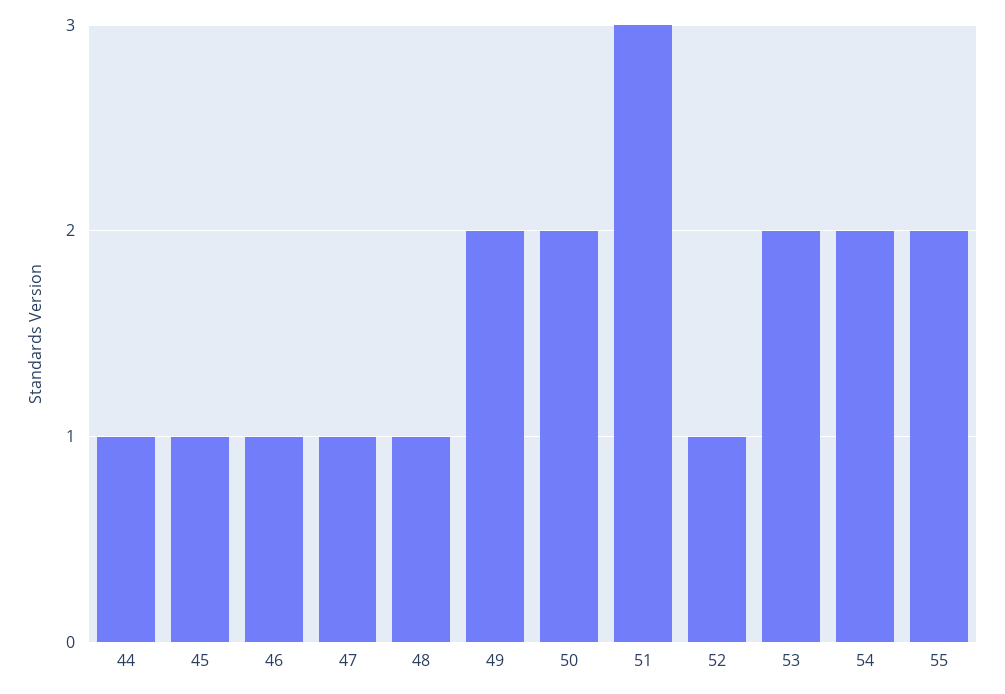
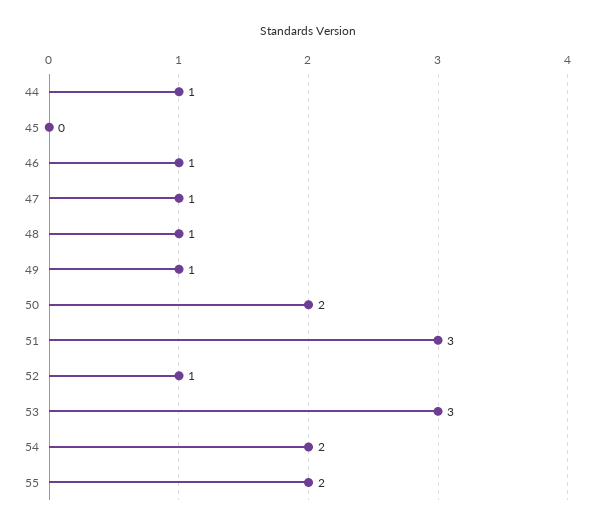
45: 1 -> 0
49: 2 -> 1
53: 2 -> 3

